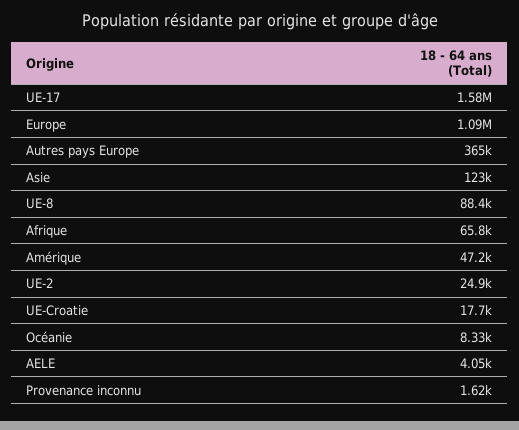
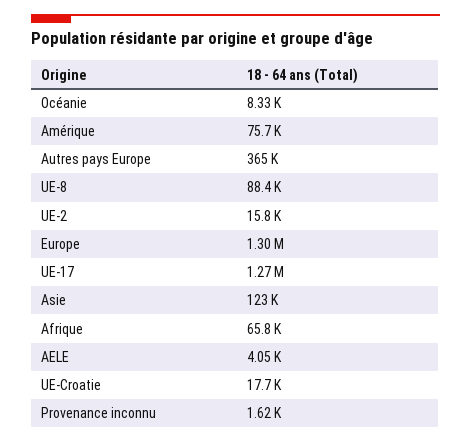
UE-17: 1580000 -> 1270000
Europe: 1090000 -> 1300000
Amérique: 47200 -> 75700
UE-2: 24900 -> 15800

